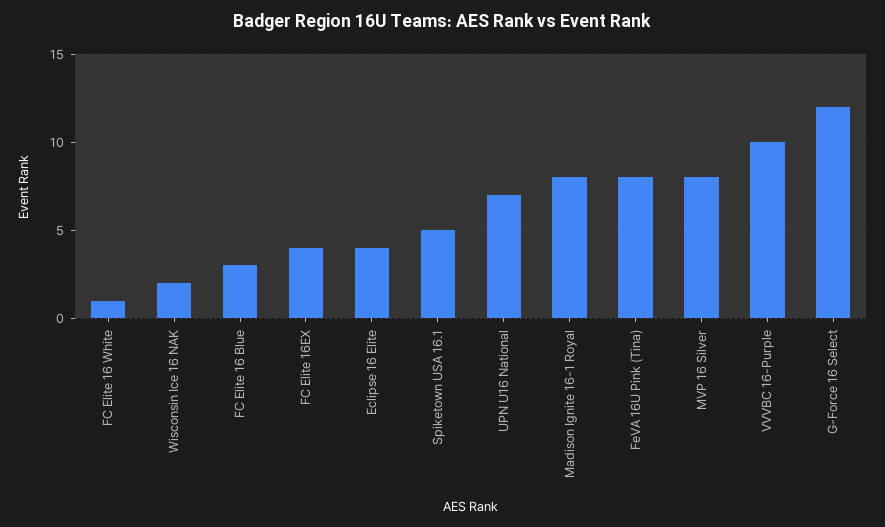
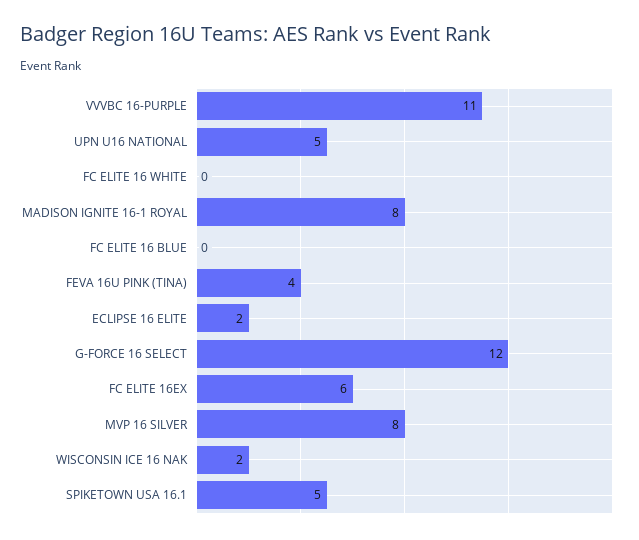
FC Elite 16 White: 1 -> 0
FC Elite 16 Blue: 3 -> 0
FC Elite 16EX: 4 -> 6
Eclipse 16 Elite: 4 -> 2
UPN U16 National: 7 -> 5
FeVA 16U Pink (Tina): 8 -> 4
VVVBC 16-Purple: 10 -> 11

